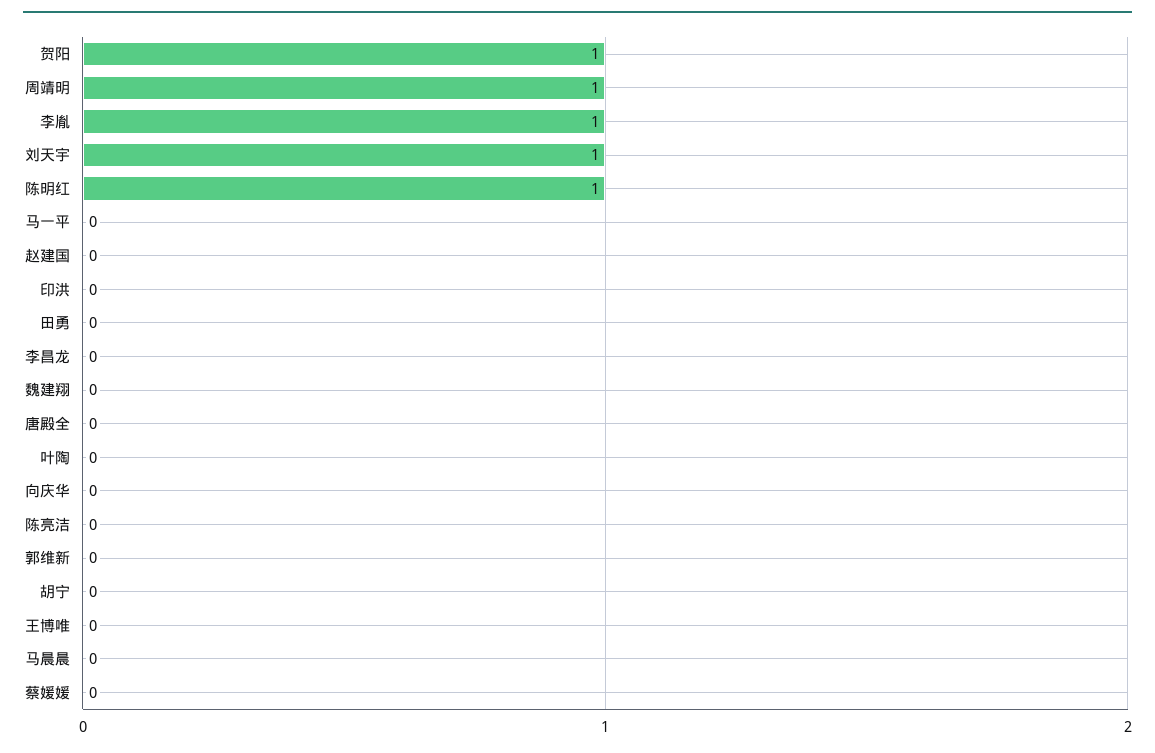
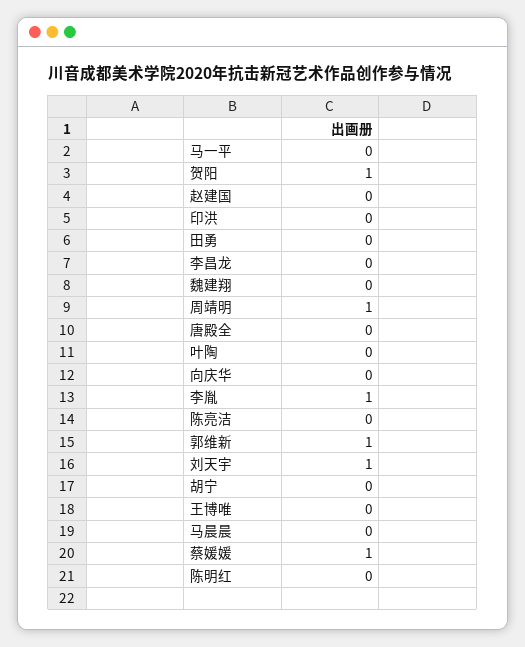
陈明红: 1 -> 0
郭维新: 0 -> 1
蔡媛媛: 0 -> 1

